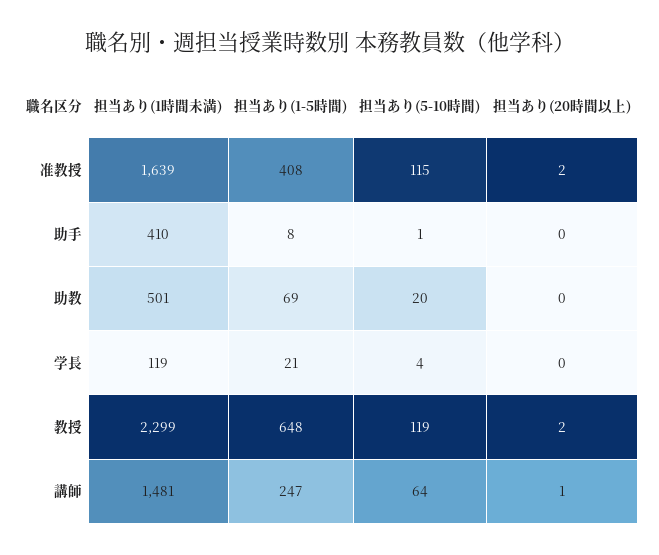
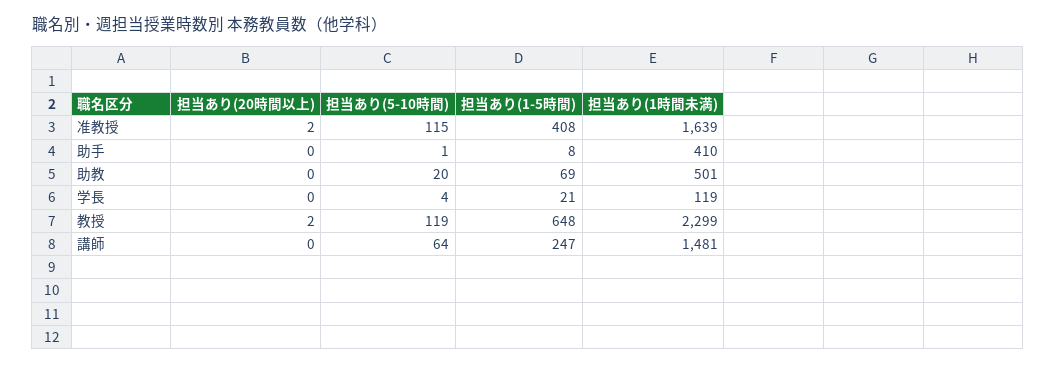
担当あり(20時間以上), 講師: 1 -> 0

